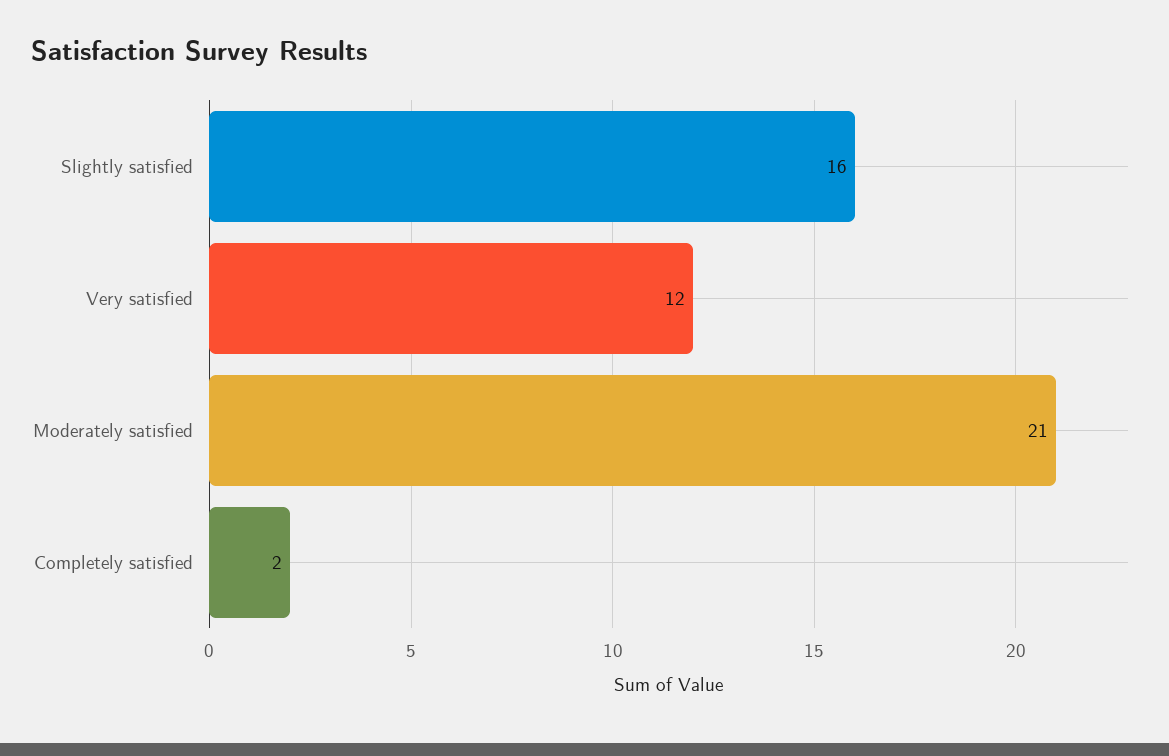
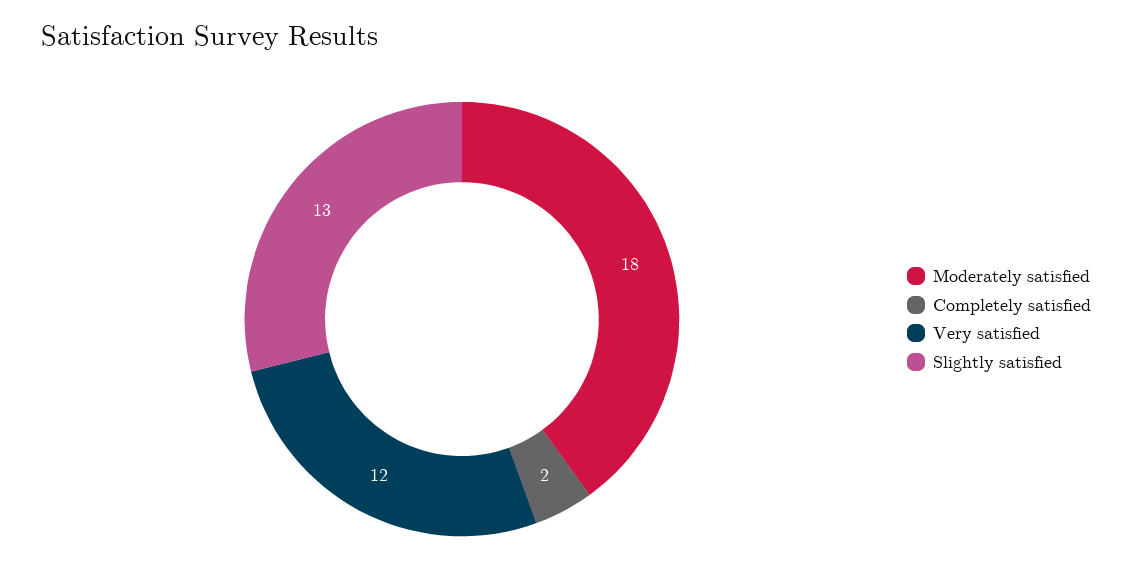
Slightly satisfied: 16 -> 13
Moderately satisfied: 21 -> 18

